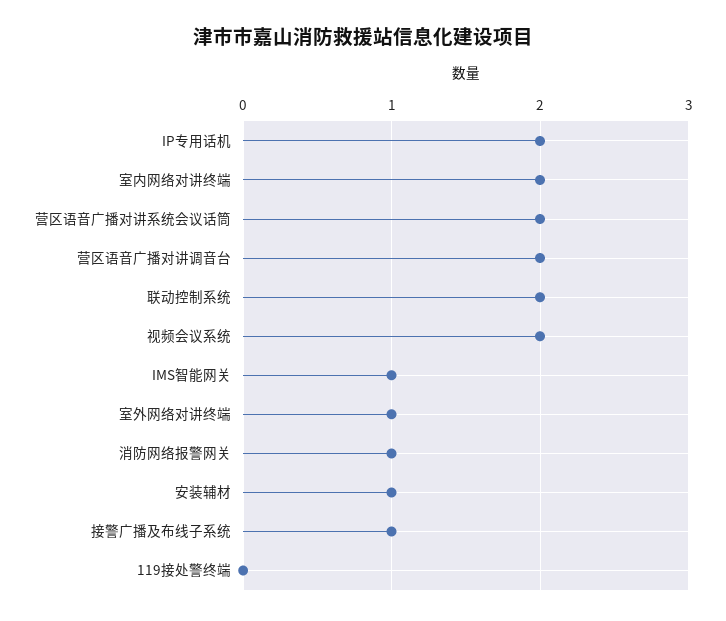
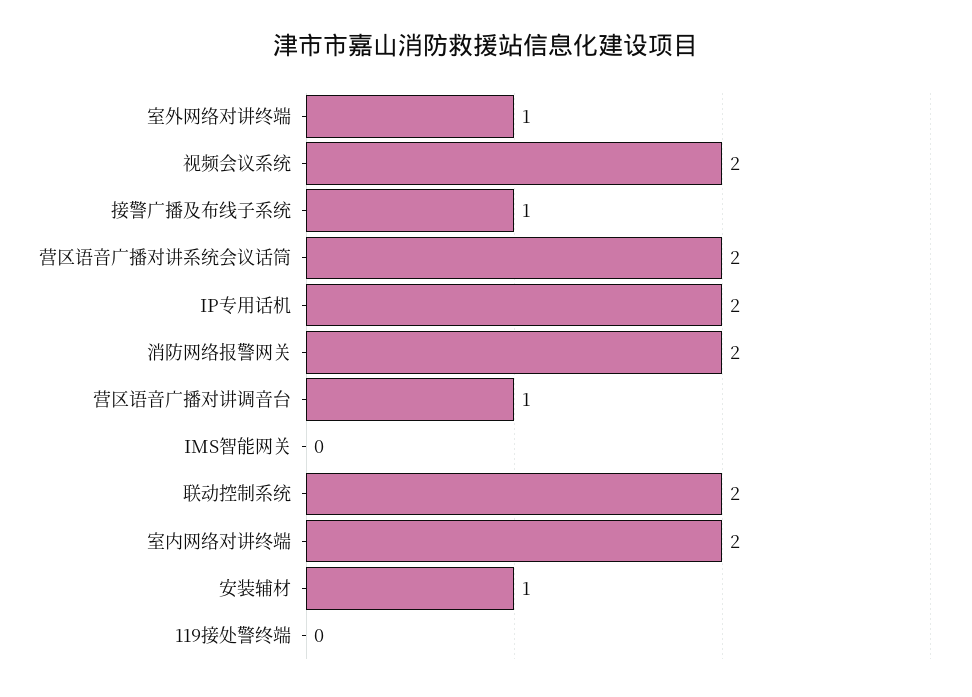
营区语音广播对讲调音台: 2 -> 1
IMS智能网关: 1 -> 0
消防网络报警网关: 1 -> 2

